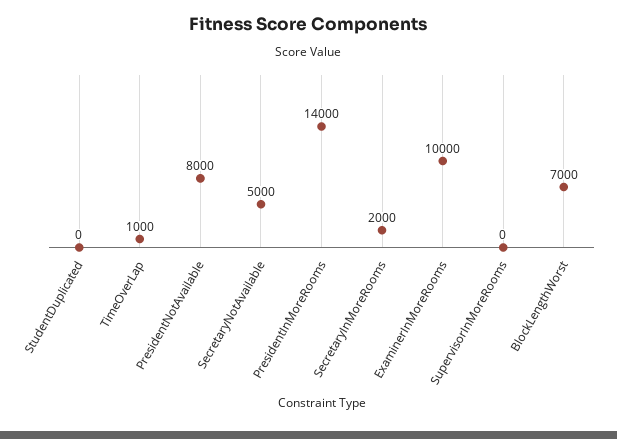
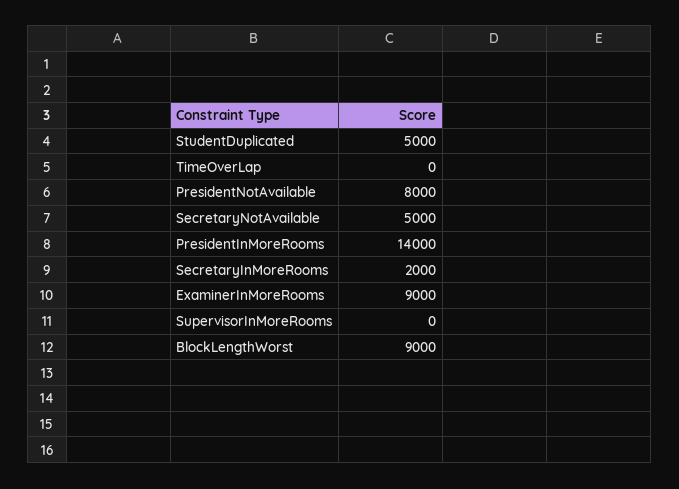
StudentDuplicated: 0 -> 5000
TimeOverLap: 1000 -> 0
ExaminerInMoreRooms: 10000 -> 9000
BlockLengthWorst: 7000 -> 9000

